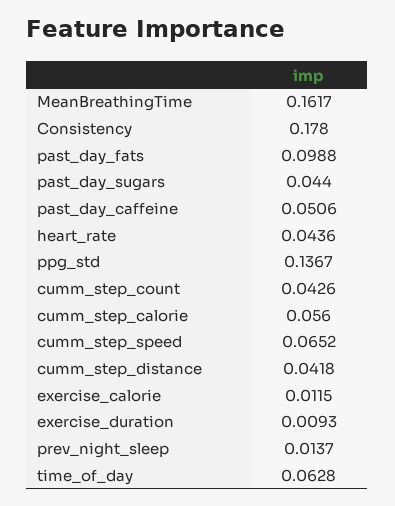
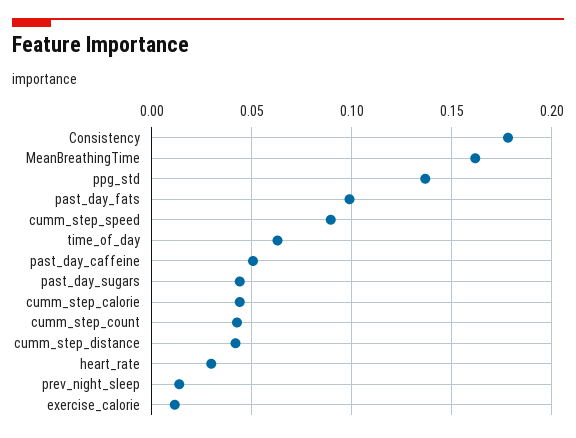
heart_rate: 0.0436 -> 0.03
cumm_step_calorie: 0.056 -> 0.045
cumm_step_speed: 0.0652 -> 0.09
exercise_duration: 0.0093 -> none

